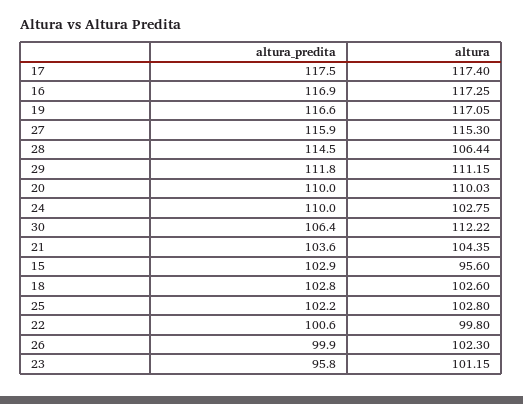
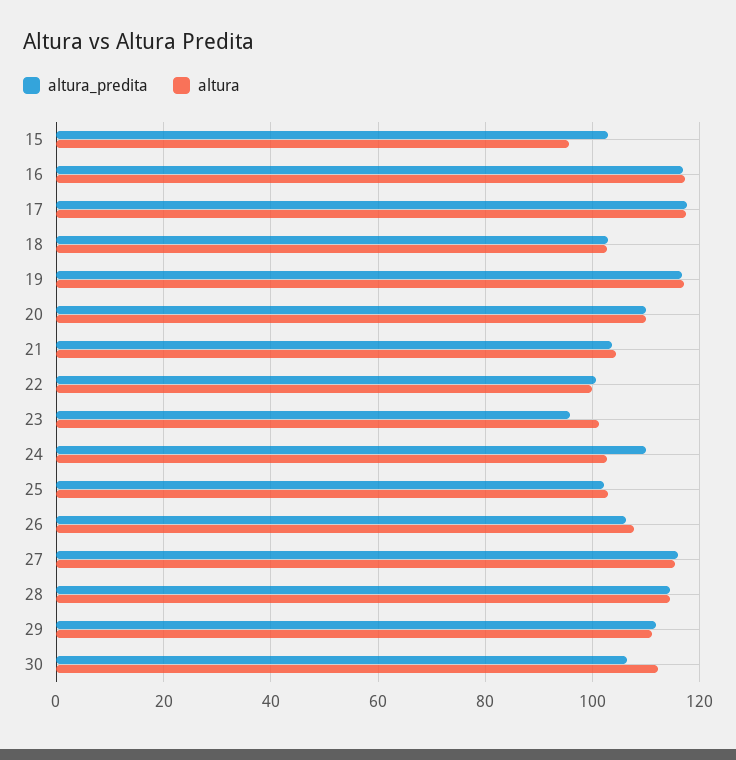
altura, 28: 106.44 -> 114
altura_predita, 26: 99.9 -> 106
altura, 26: 102.3 -> 108

